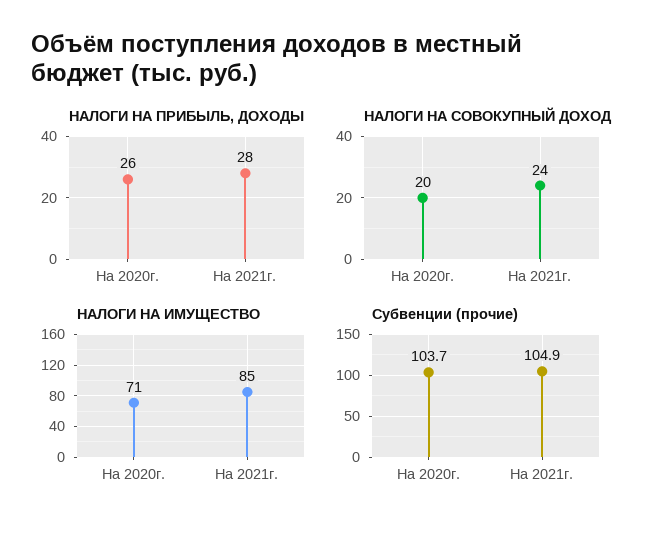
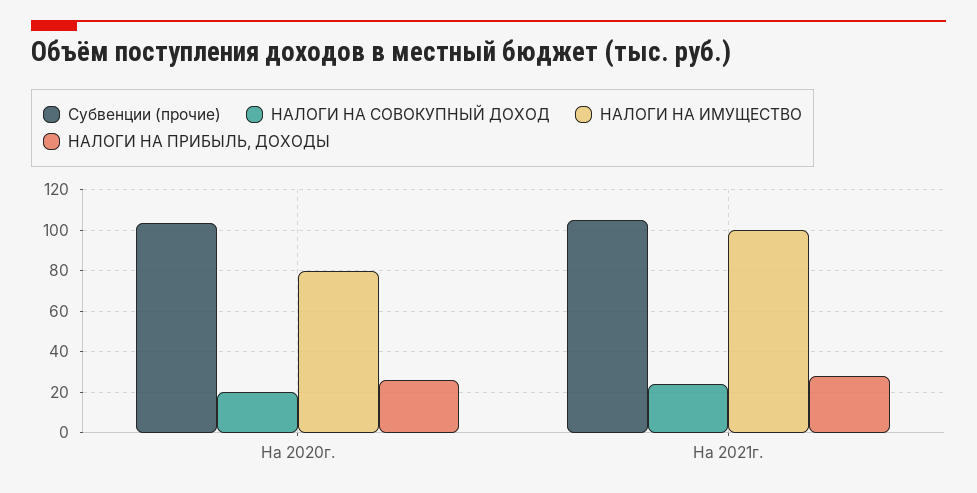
НАЛОГИ НА ИМУЩЕСТВО, На 2020г.: 71 -> 80
НАЛОГИ НА ИМУЩЕСТВО, На 2021г.: 85 -> 100

